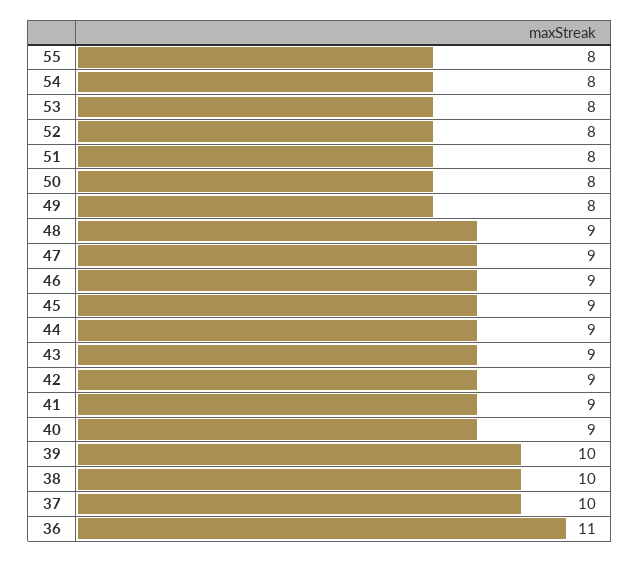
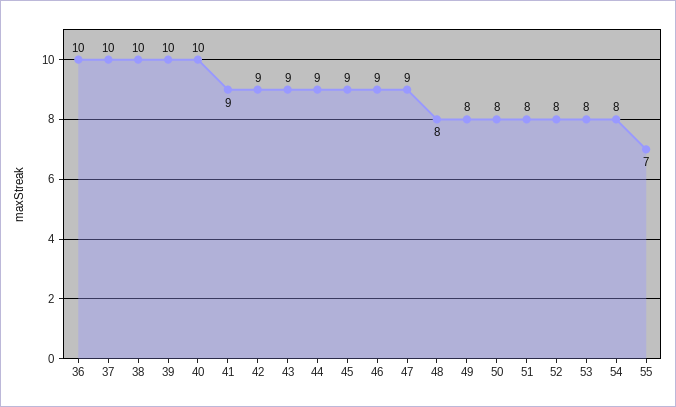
55: 8 -> 7
48: 9 -> 8
40: 9 -> 10
36: 11 -> 10

